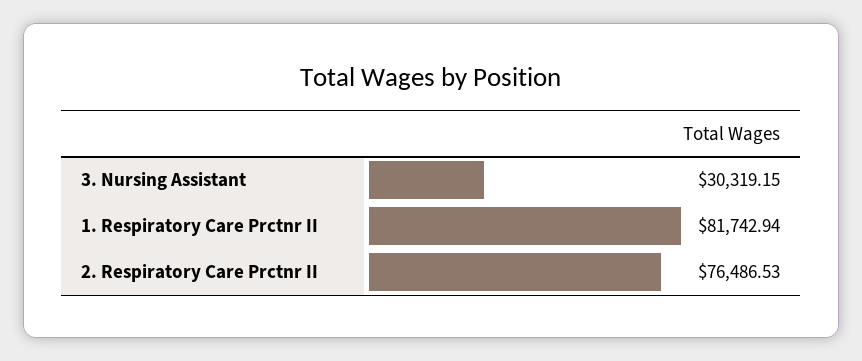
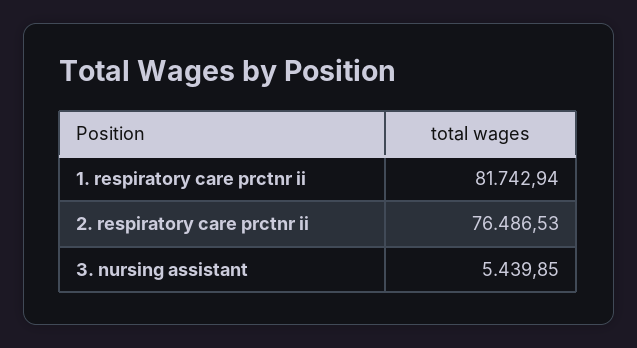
3. Nursing Assistant: 30319.15 -> 5439.85

